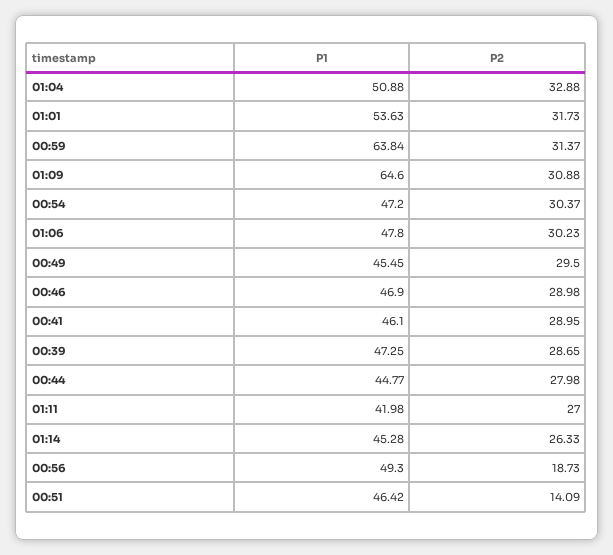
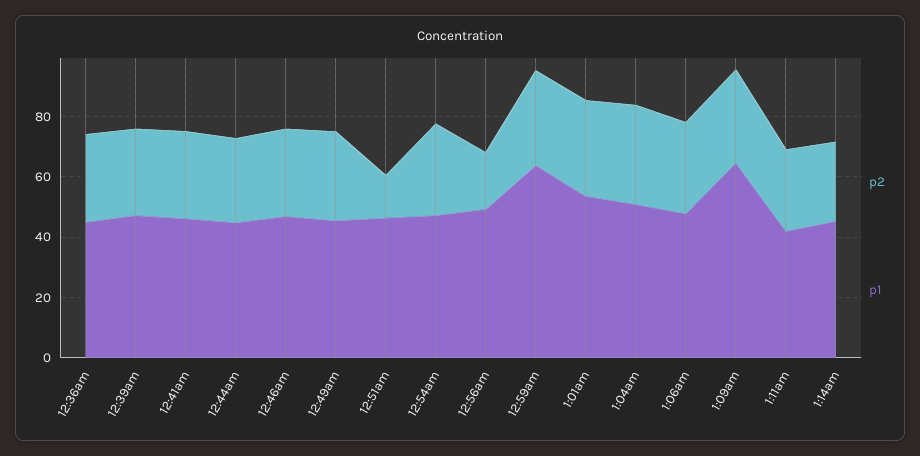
P2, 12:36am: none -> 30
P1, 12:36am: none -> 45

